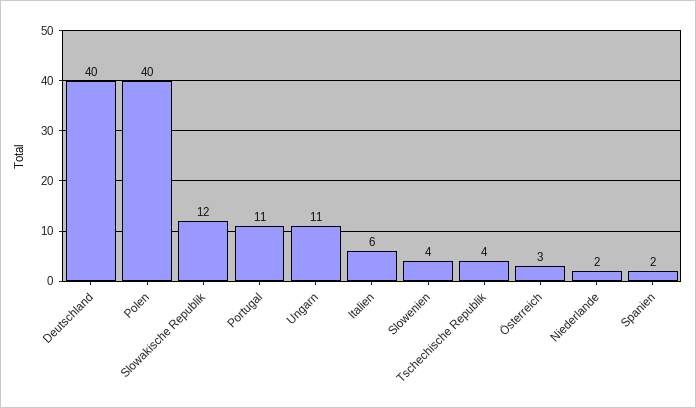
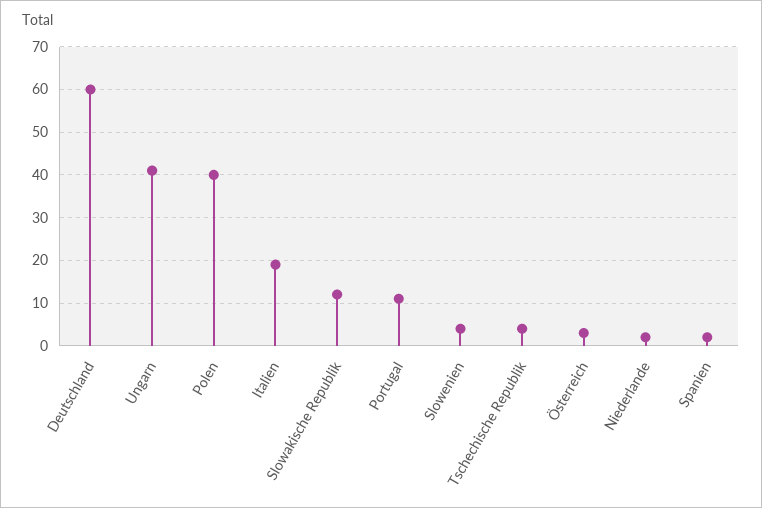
Deutschland: 40 -> 60
Ungarn: 11 -> 40
Italien: 6 -> 20

